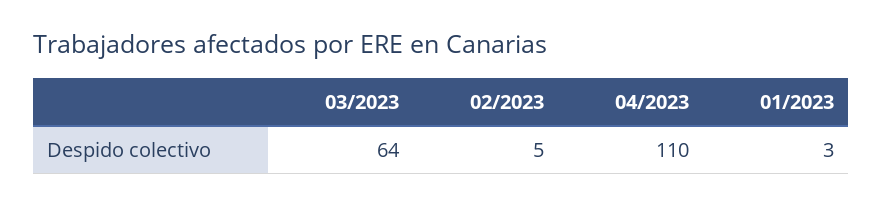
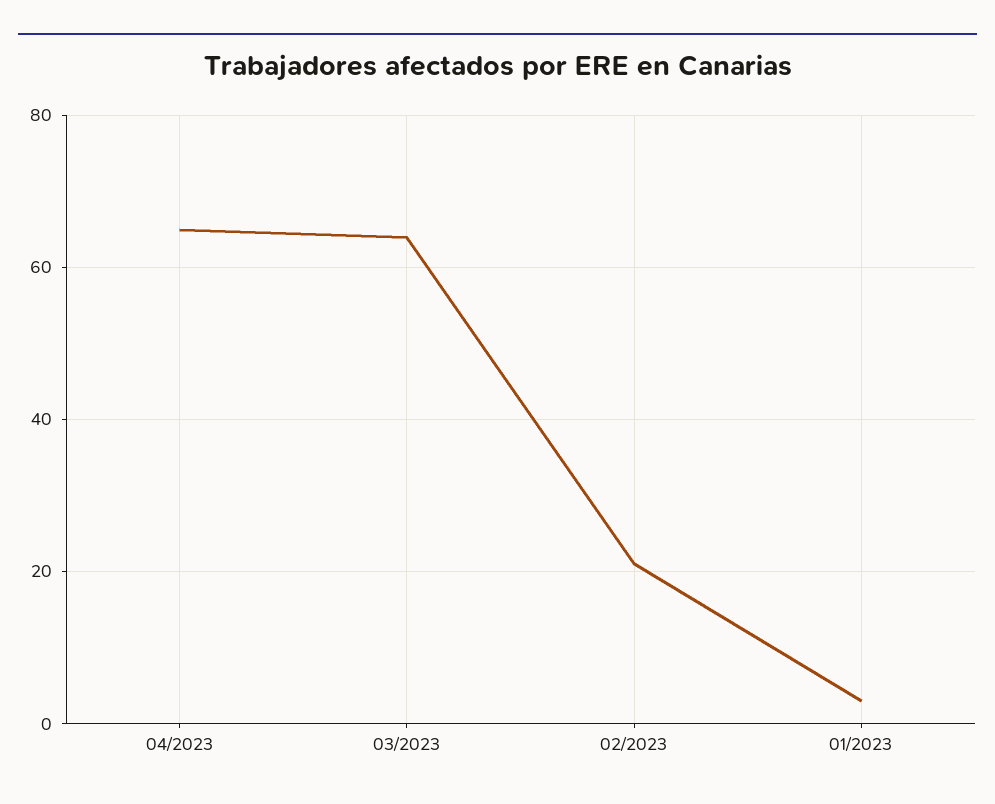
02/2023: 5 -> 20
04/2023: 110 -> 65

